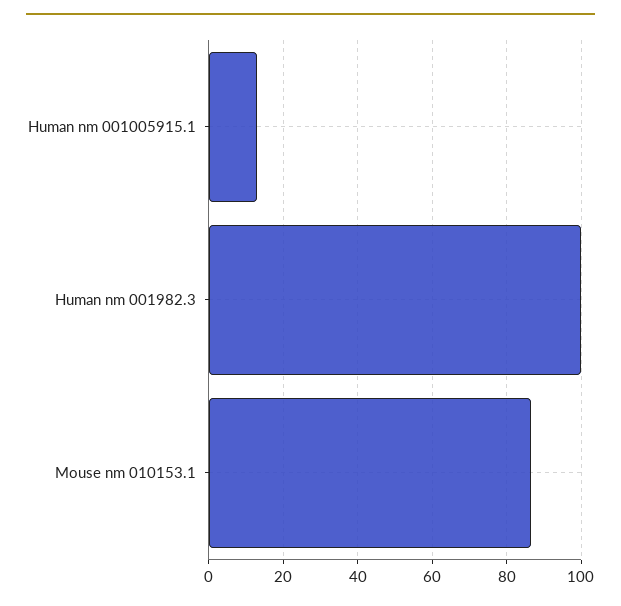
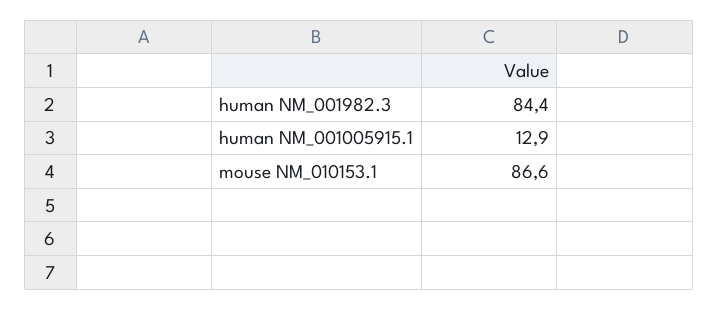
Human nm 001982.3: 100 -> 84.4

